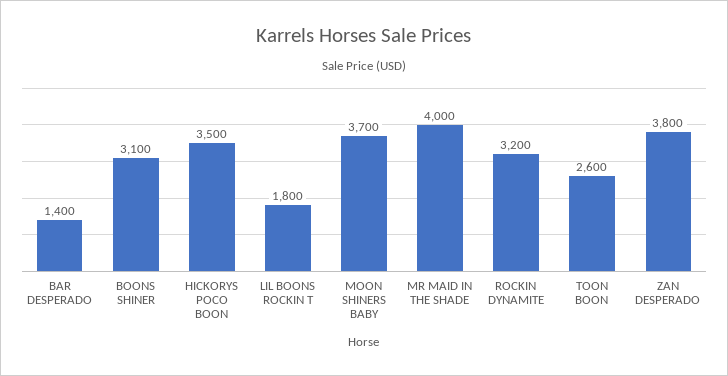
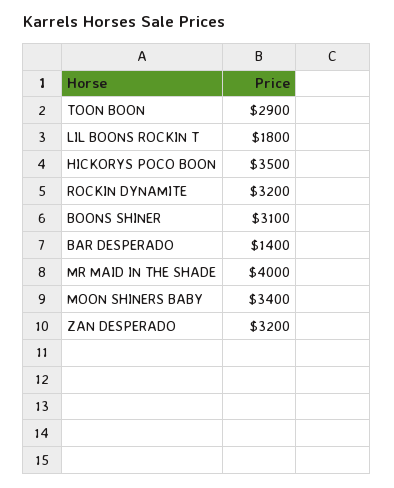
MOON SHINERS BABY: 3700 -> 3400
TOON BOON: 2600 -> 2900
ZAN DESPERADO: 3800 -> 3200

